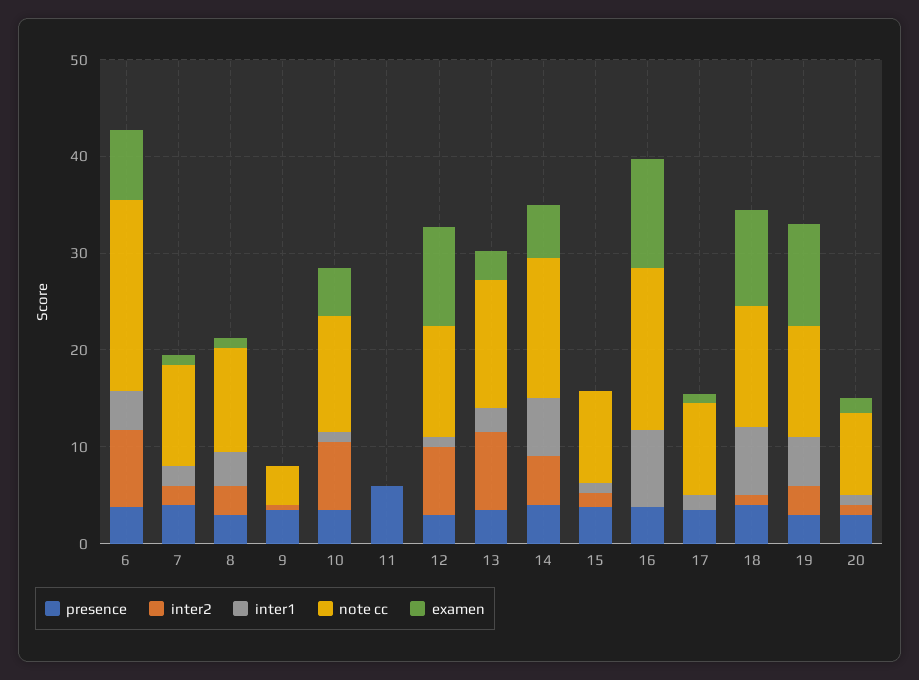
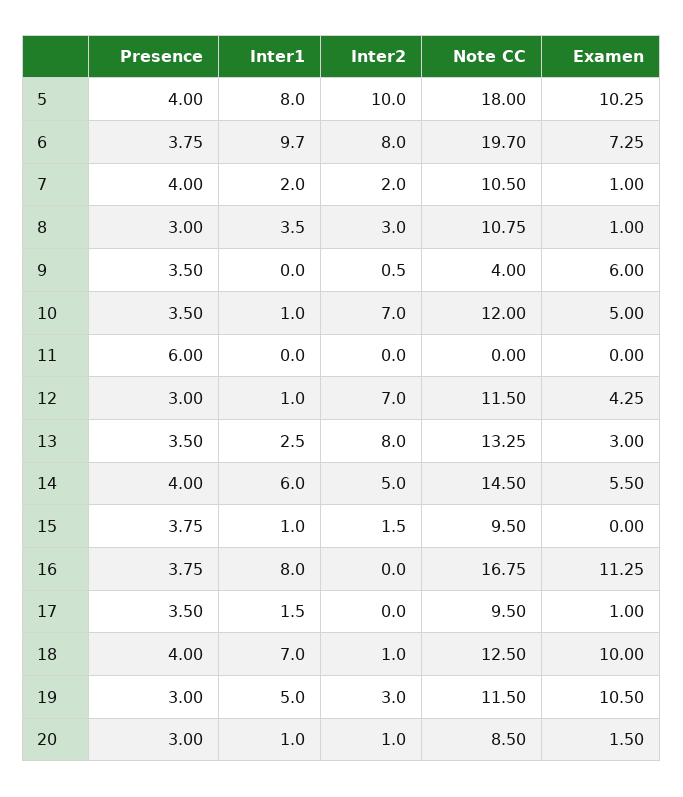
inter1, 6: 4 -> 9.7
examen, 9: 0 -> 6
examen, 12: 10 -> 4.25
presence, 5: none -> 4
inter1, 5: none -> 8
inter2, 5: none -> 10
note cc, 5: none -> 18
examen, 5: none -> 10.25

